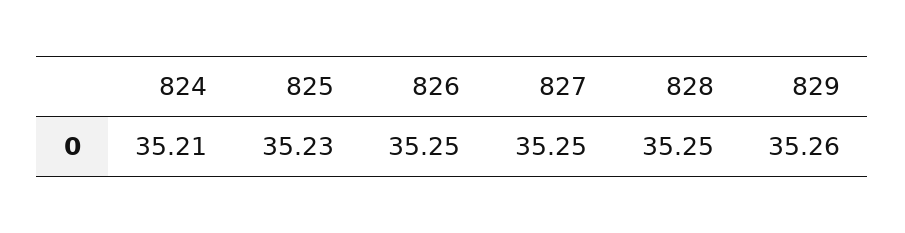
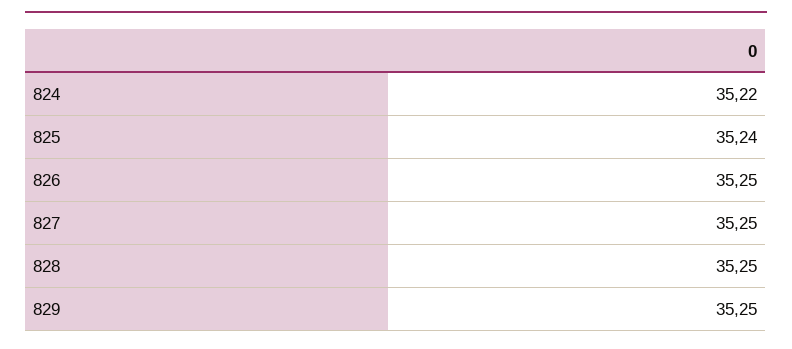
824: 35.21 -> 35.22
825: 35.23 -> 35.24
829: 35.26 -> 35.25

